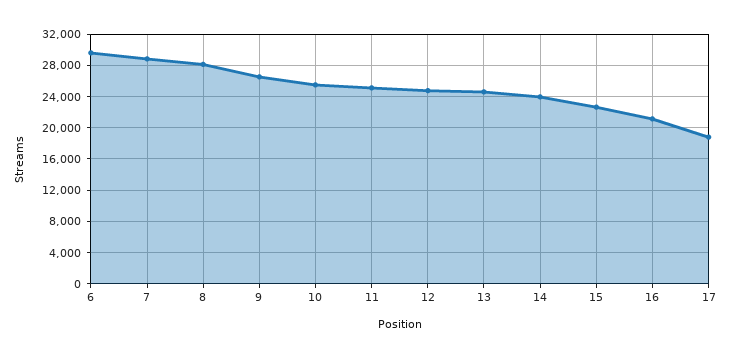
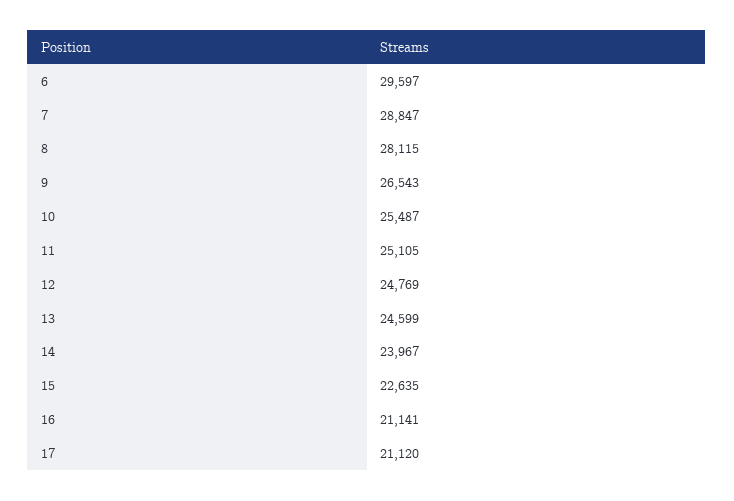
17: 19000 -> 21120

